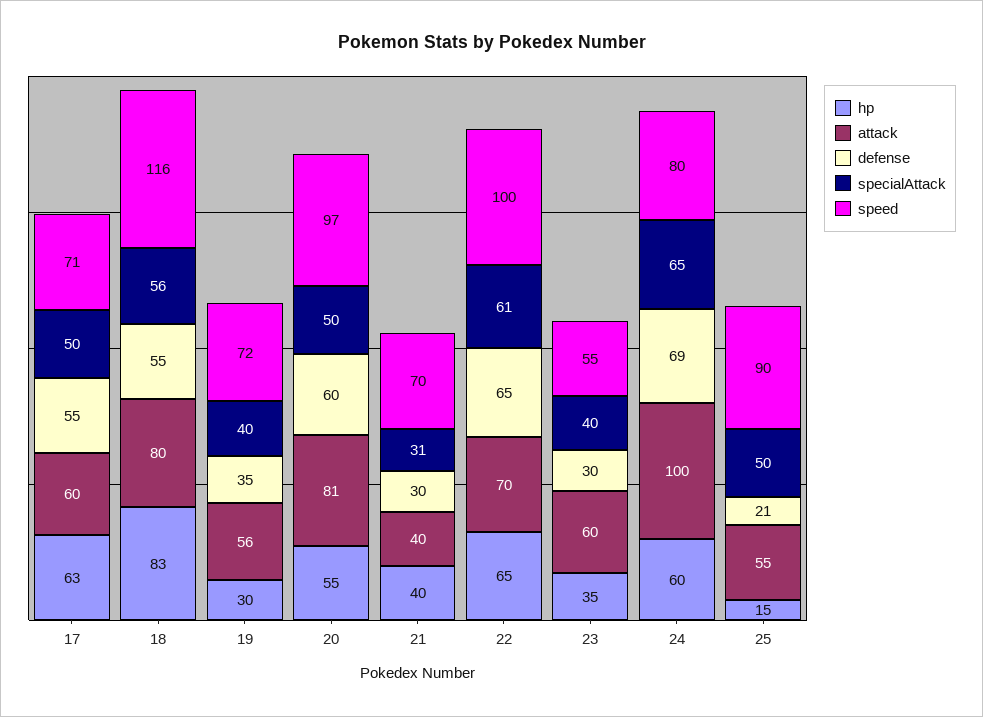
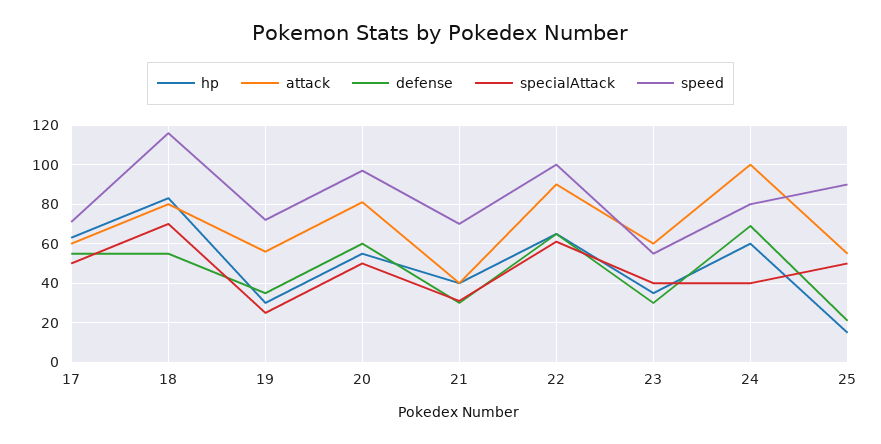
specialAttack, 18: 56 -> 70
specialAttack, 19: 40 -> 25
attack, 22: 70 -> 90
specialAttack, 24: 65 -> 40

